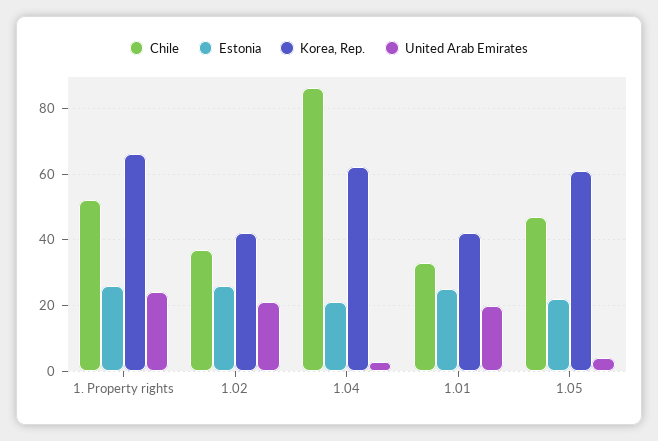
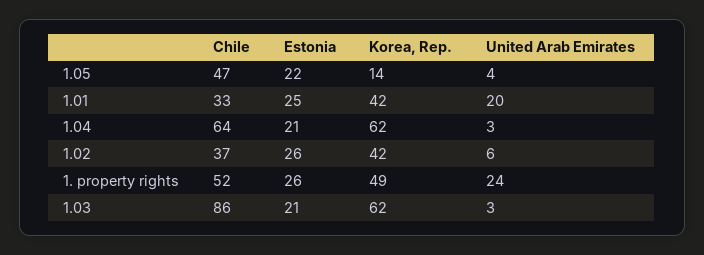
Korea, Rep., 1. Property rights: 65 -> 49
United Arab Emirates, 1.02: 20 -> 6
Chile, 1.04: 85 -> 64
Korea, Rep., 1.05: 60 -> 14
Chile, 1.03: none -> 86
Estonia, 1.03: none -> 21
Korea, Rep., 1.03: none -> 62
United Arab Emirates, 1.03: none -> 3

